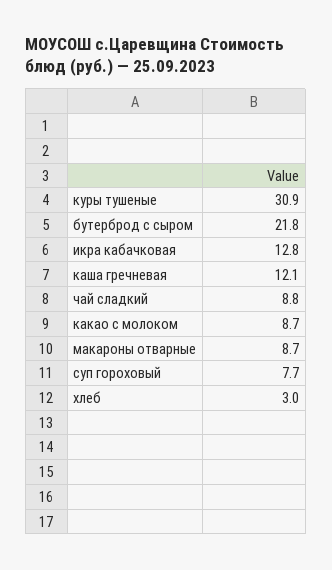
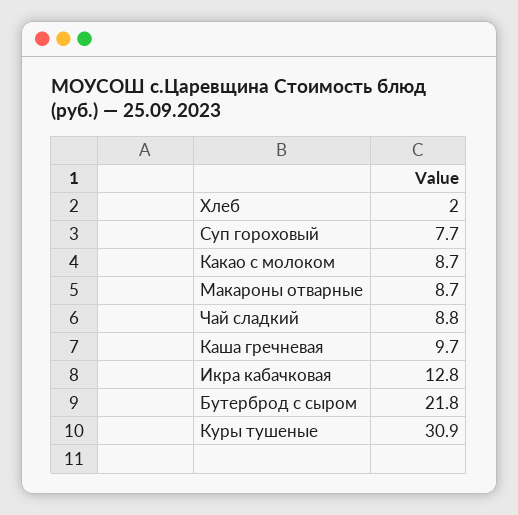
каша гречневая: 12.1 -> 9.7
хлеб: 3 -> 2

